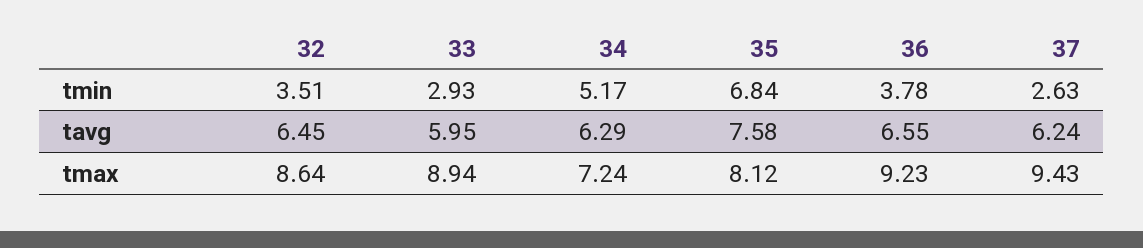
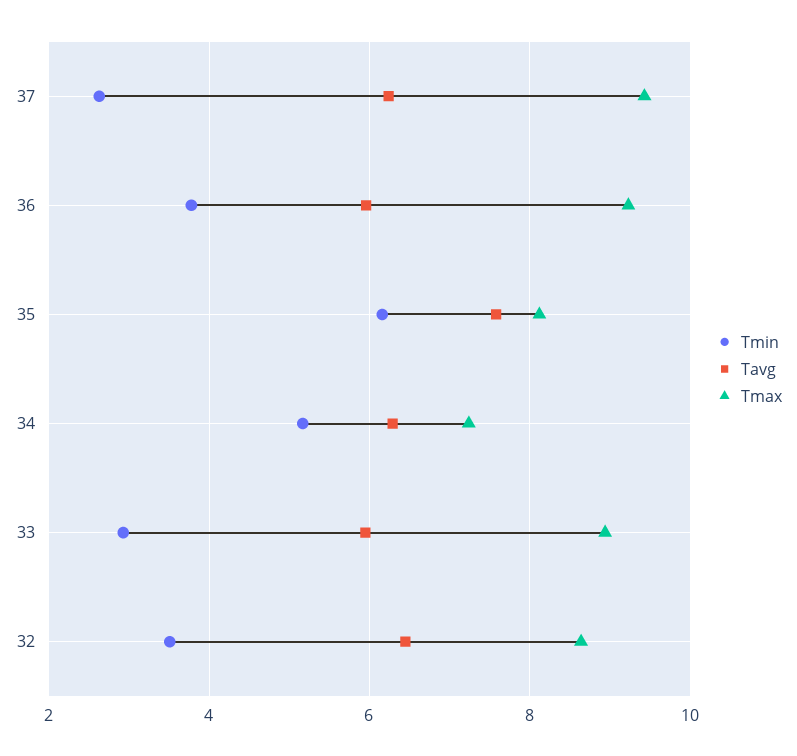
tmin, 35: 6.84 -> 6.2
tavg, 36: 6.55 -> 6

